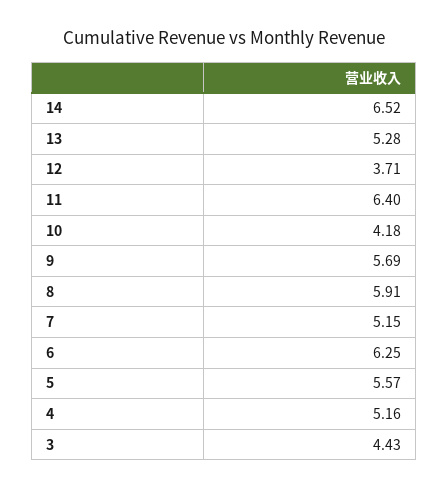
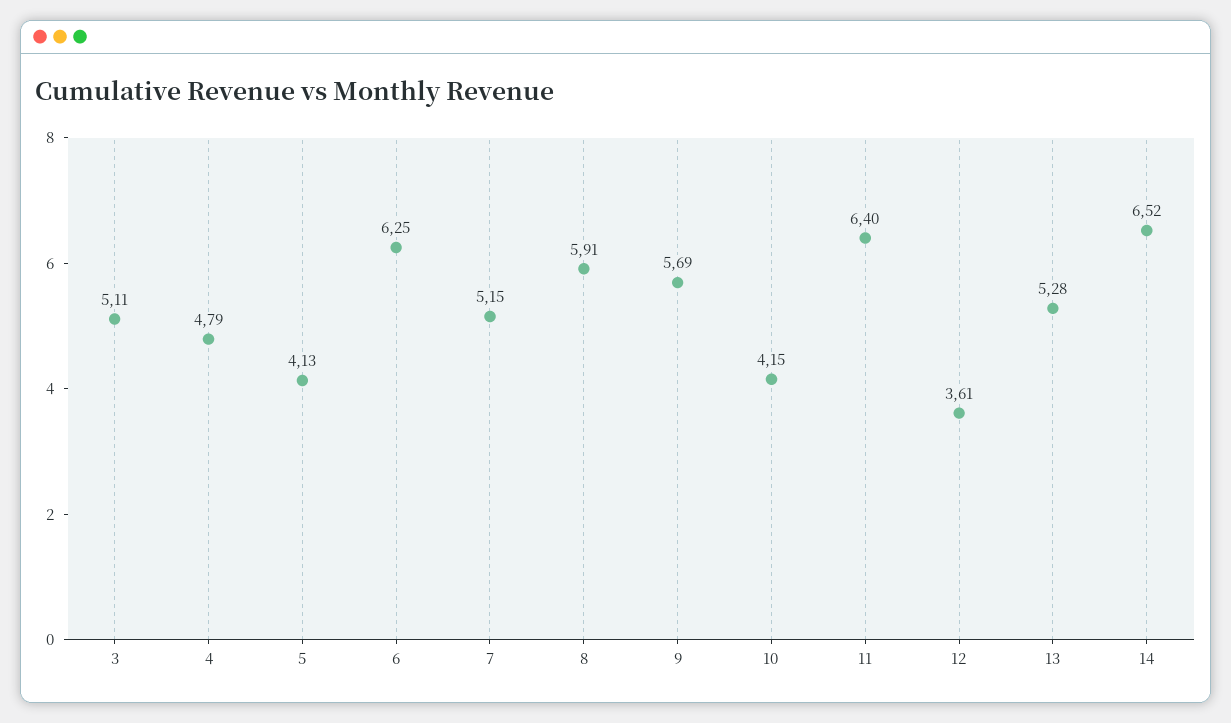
12: 3.71 -> 3.61
10: 4.18 -> 4.15
5: 5.57 -> 4.13
4: 5.16 -> 4.79
3: 4.43 -> 5.11

